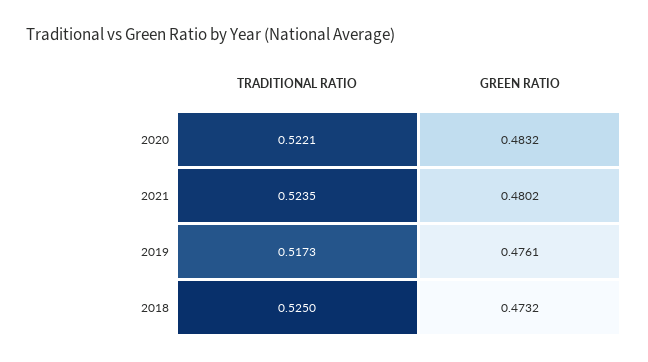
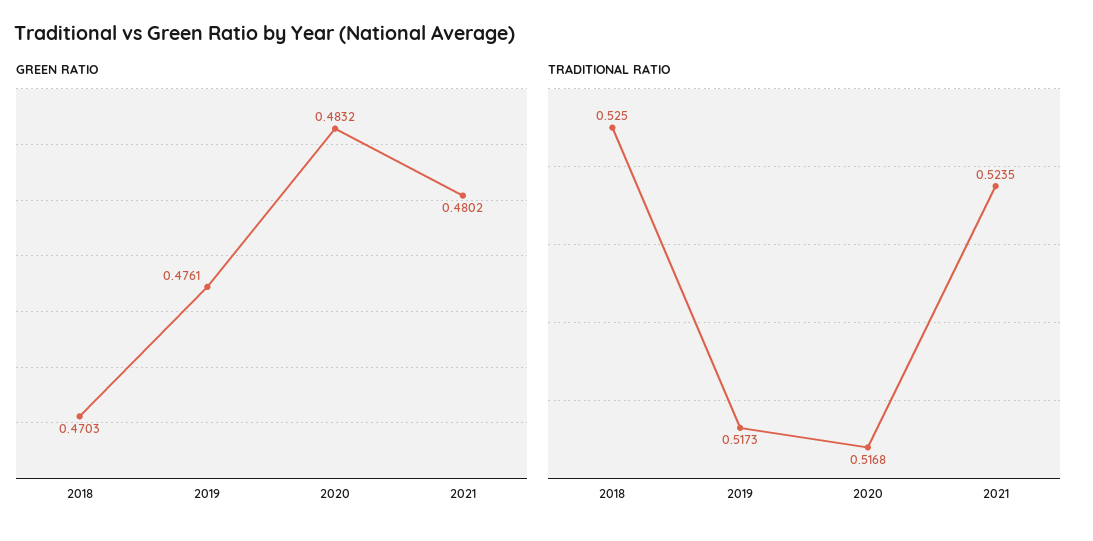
TRADITIONAL RATIO, 2020: 0.5221 -> 0.5168
GREEN RATIO, 2018: 0.4732 -> 0.4703

